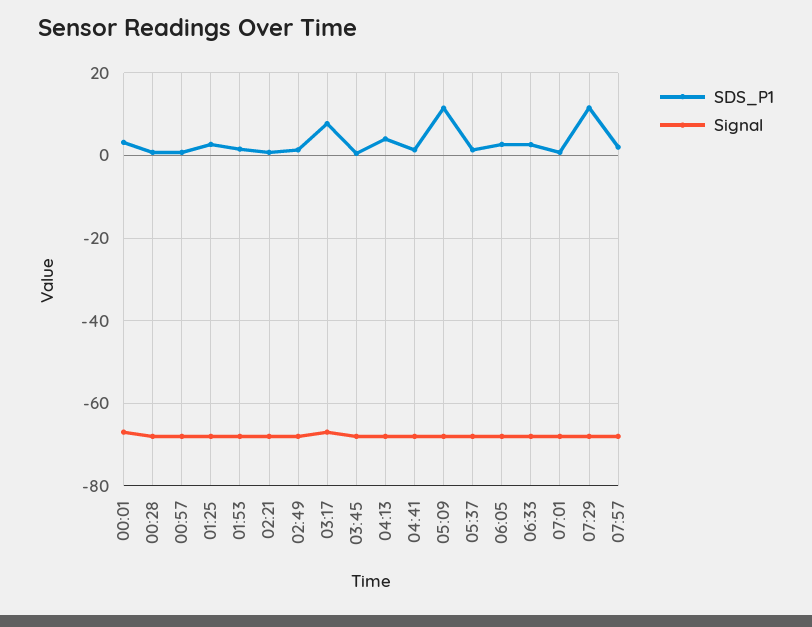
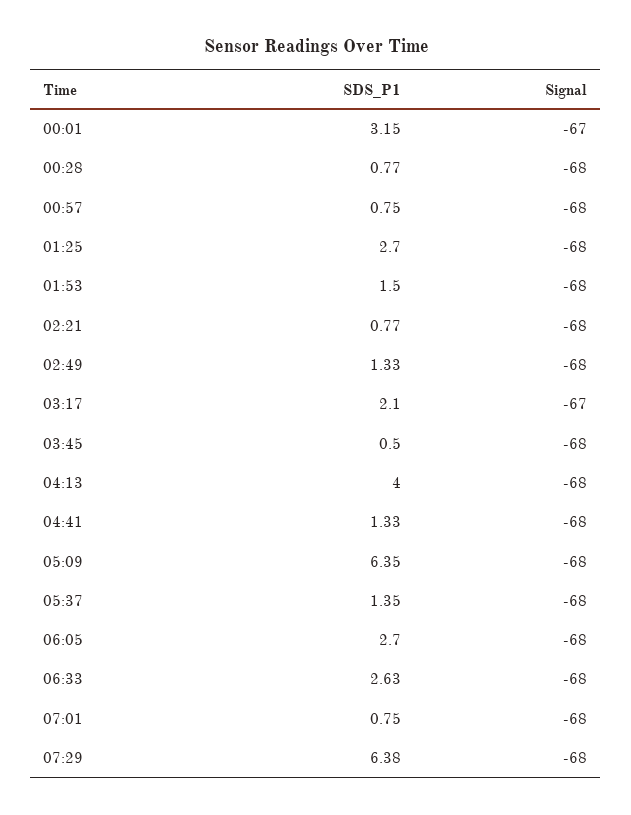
SDS_P1, 03:17: 8 -> 2.1
SDS_P1, 05:09: 12 -> 6.35
SDS_P1, 07:29: 12 -> 6.38
SDS_P1, 07:57: 2 -> none
Signal, 07:57: -68 -> none

